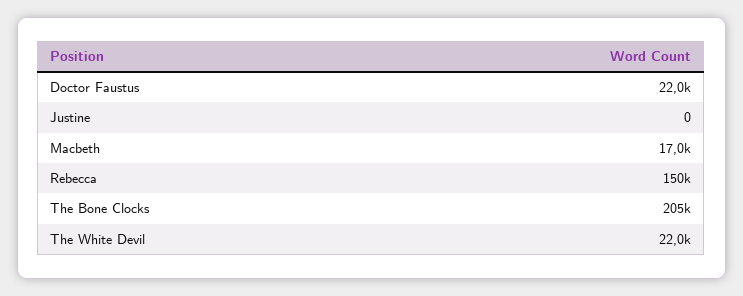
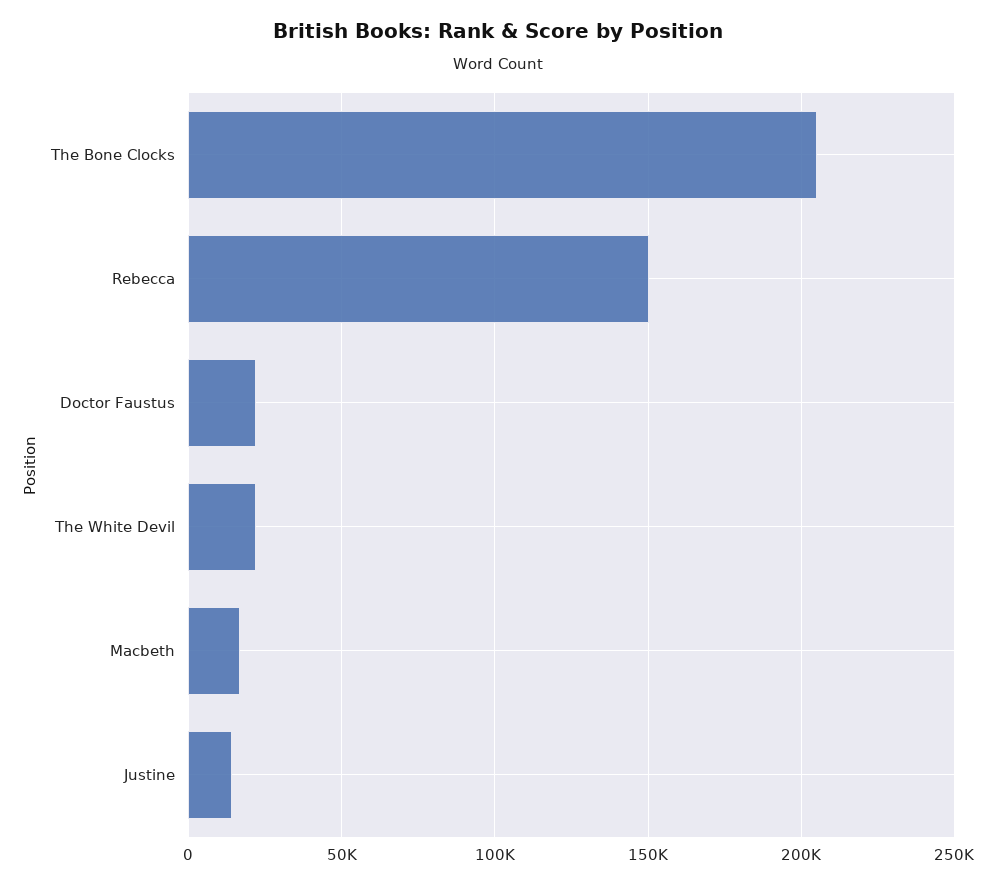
Justine: 0 -> 15000

